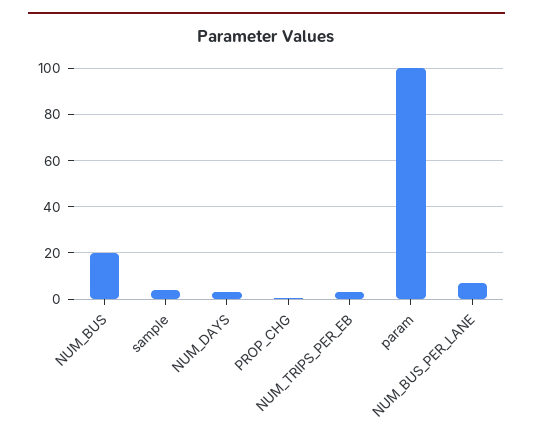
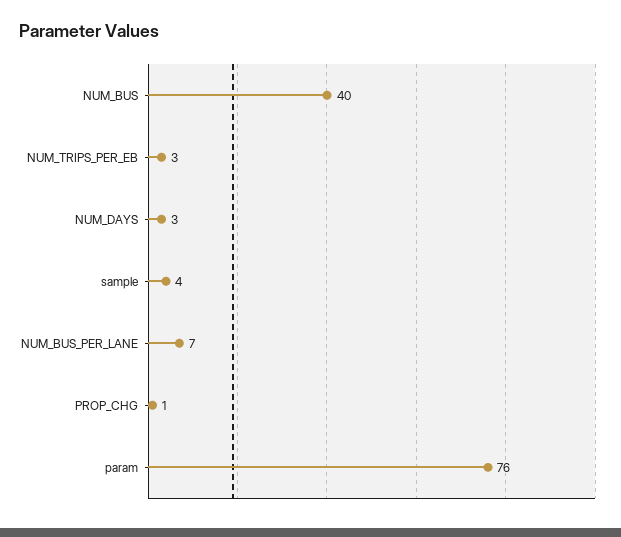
NUM_BUS: 20 -> 40
param: 100 -> 76

